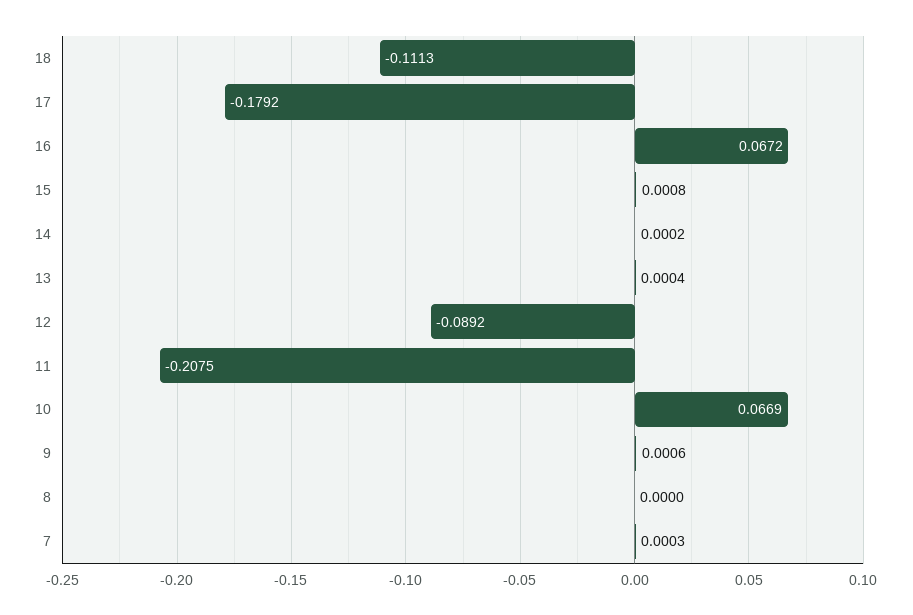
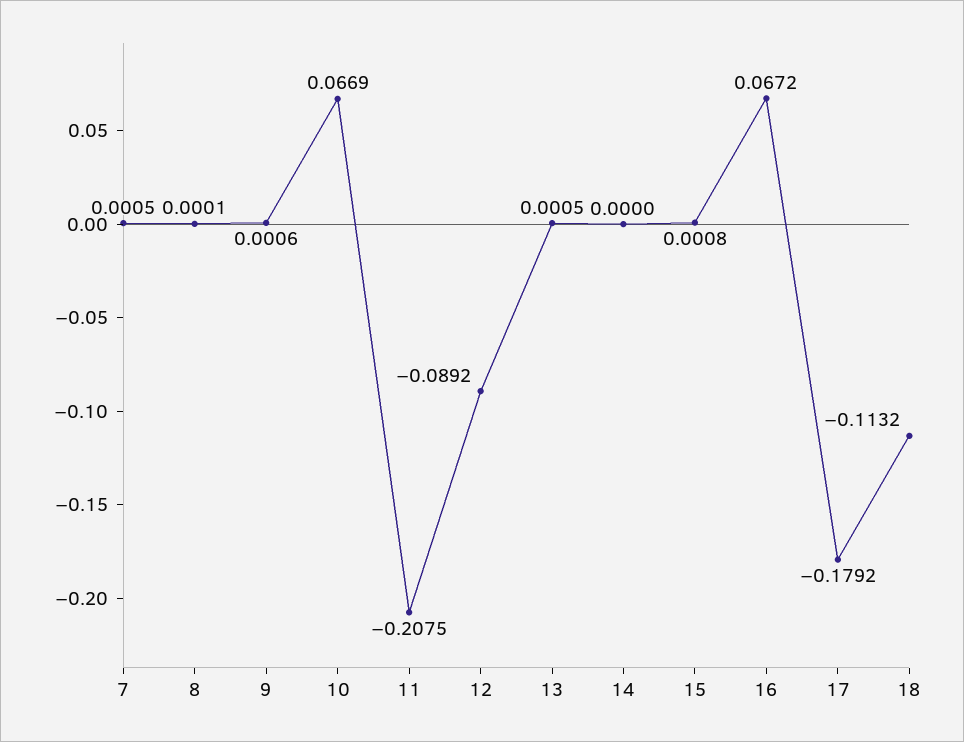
18: -0.1113 -> -0.1132
14: 0.0002 -> 0
13: 0.0004 -> 0.0005
8: 0 -> 0.0001
7: 0.0003 -> 0.0005

